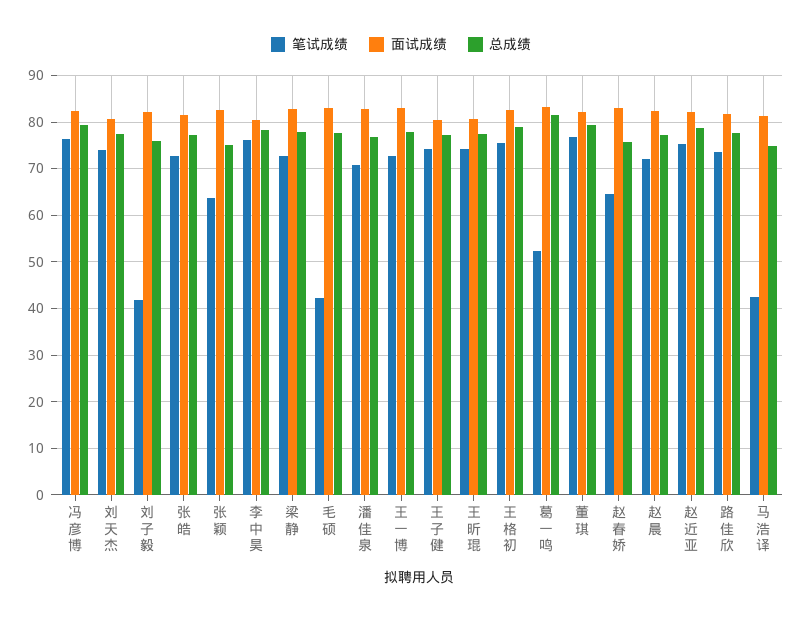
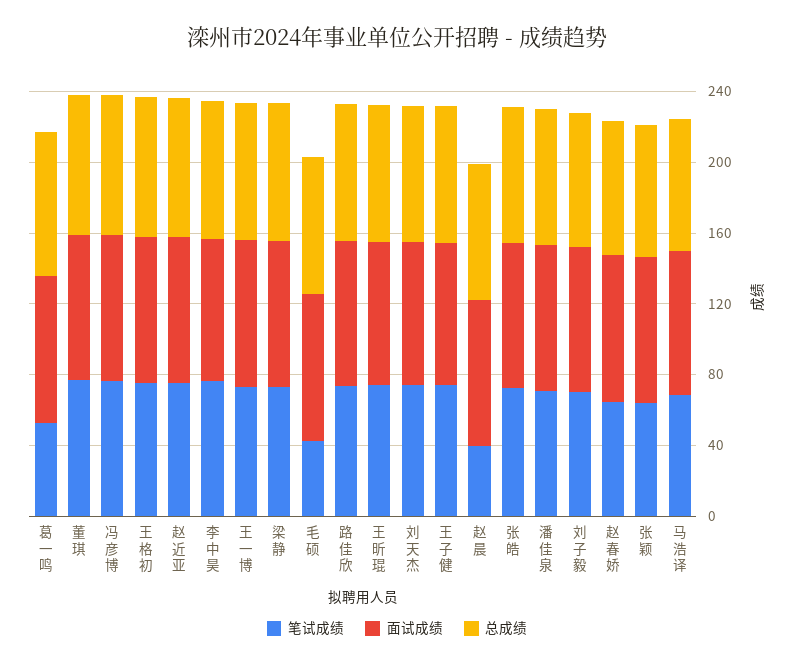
笔试成绩, 刘子毅: 42 -> 70
笔试成绩, 赵晨: 72 -> 40
笔试成绩, 马浩译: 42 -> 70

